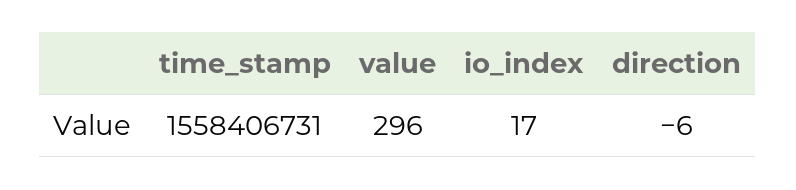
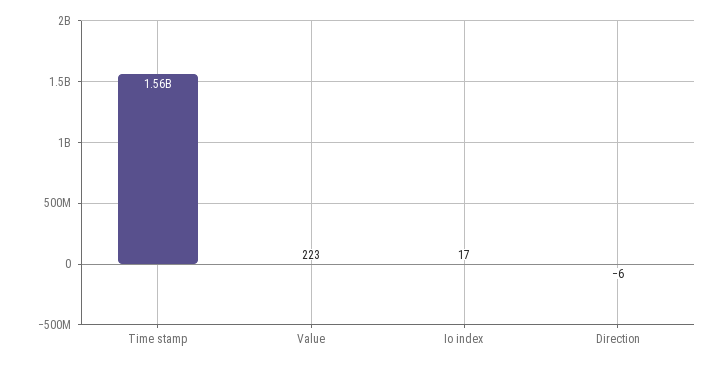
value: 296 -> 223

